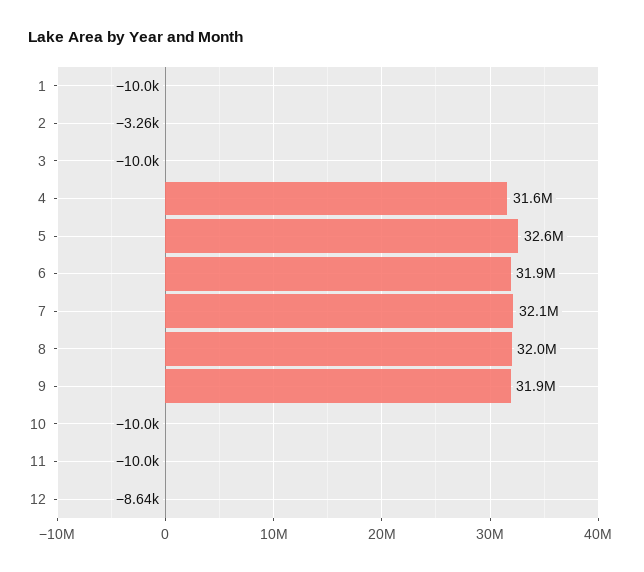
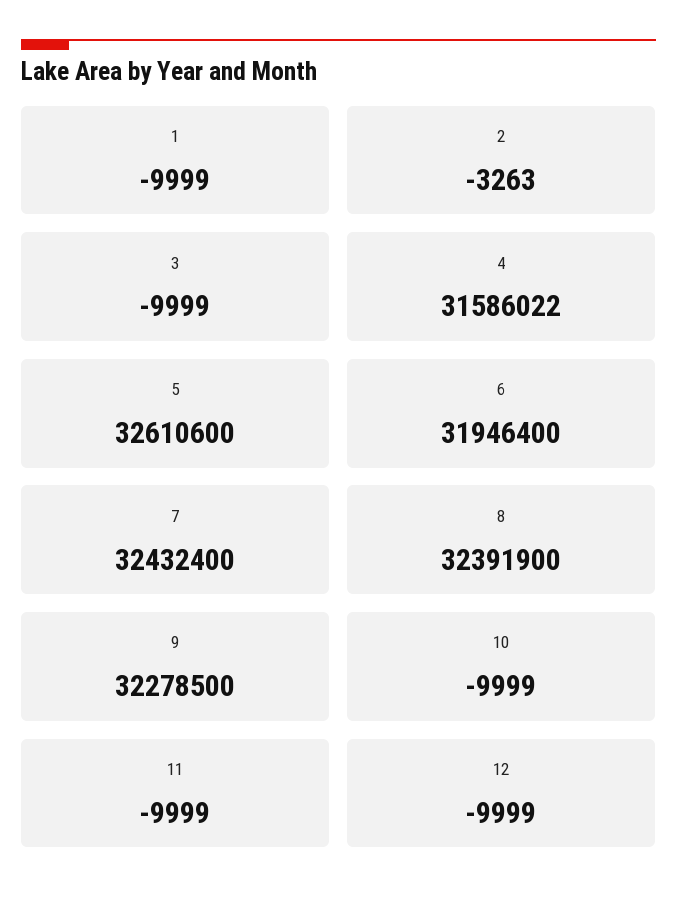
7: 32100000 -> 32432400
8: 32000000 -> 32391900
9: 31900000 -> 32278500
12: -8640 -> -9999

